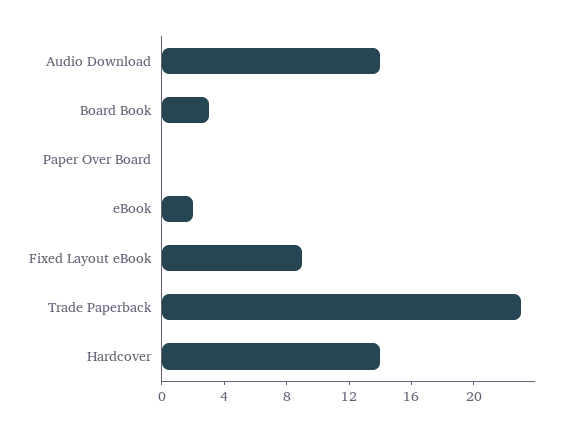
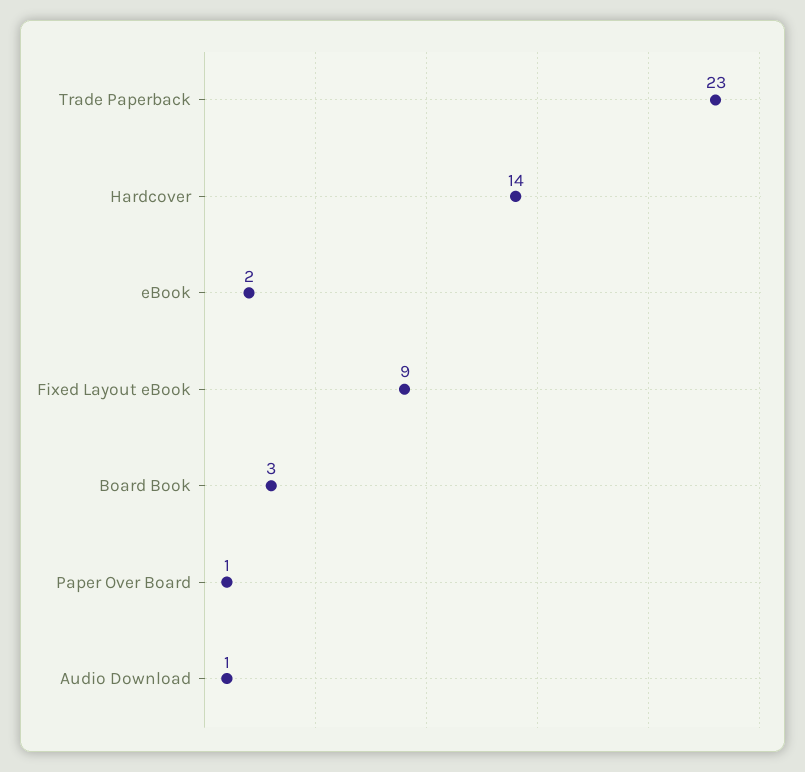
Audio Download: 14 -> 1
Paper Over Board: 0 -> 1

